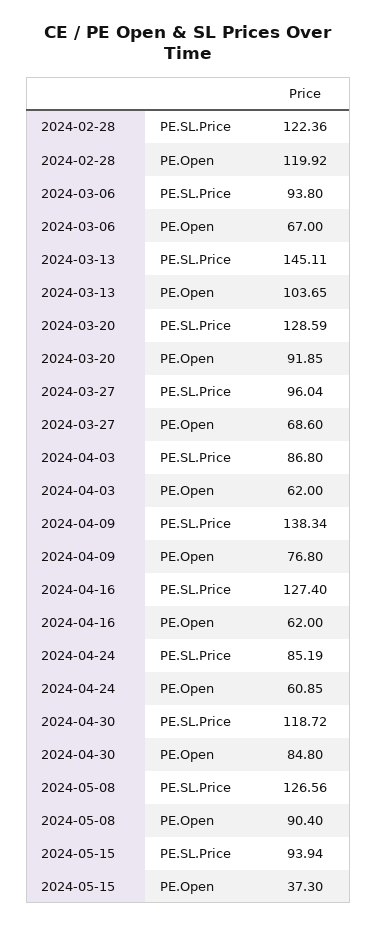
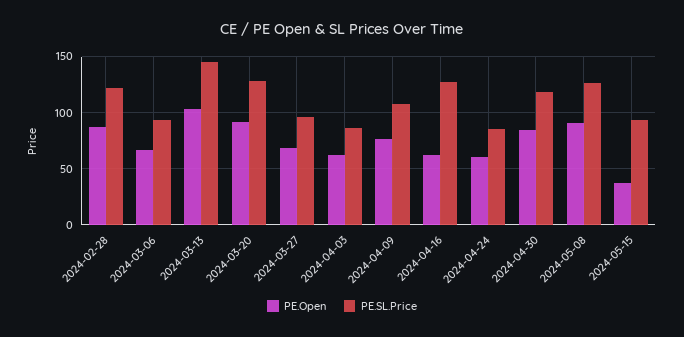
PE.Open, 2024-02-28: 119.92 -> 90
PE.SL.Price, 2024-04-09: 138.34 -> 110

